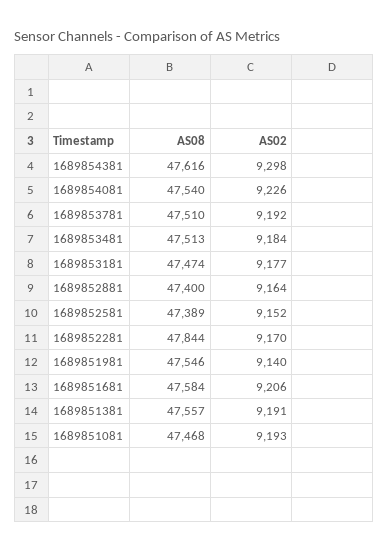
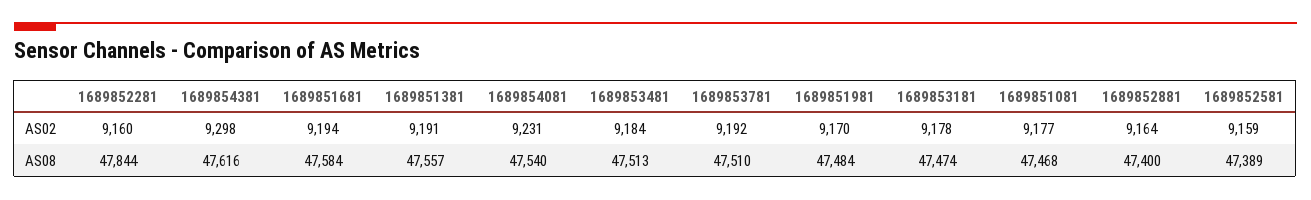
AS02, 1689854081: 9226 -> 9231
AS02, 1689853181: 9177 -> 9178
AS02, 1689852581: 9152 -> 9159
AS02, 1689852281: 9170 -> 9160
AS08, 1689851981: 47546 -> 47484
AS02, 1689851981: 9140 -> 9170
AS02, 1689851681: 9206 -> 9194
AS02, 1689851081: 9193 -> 9177

